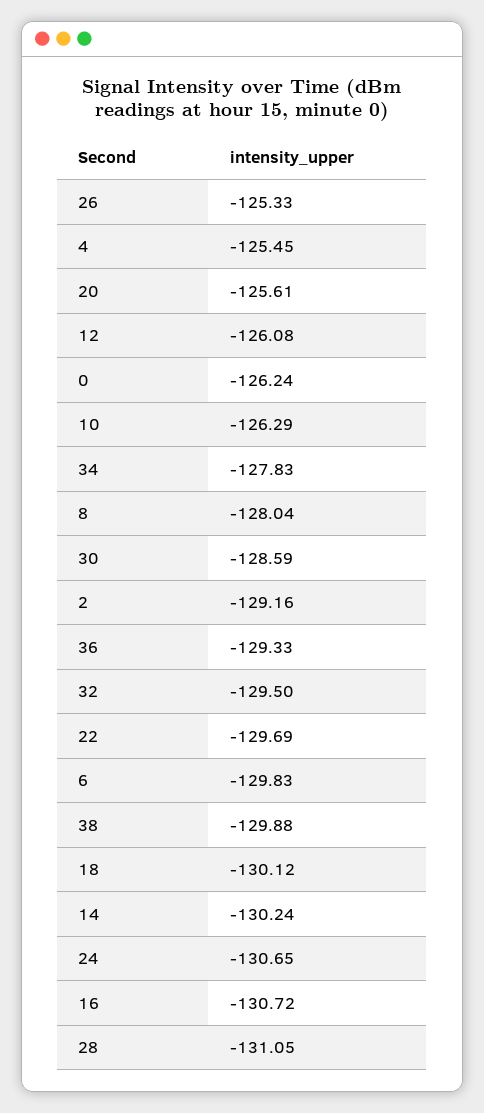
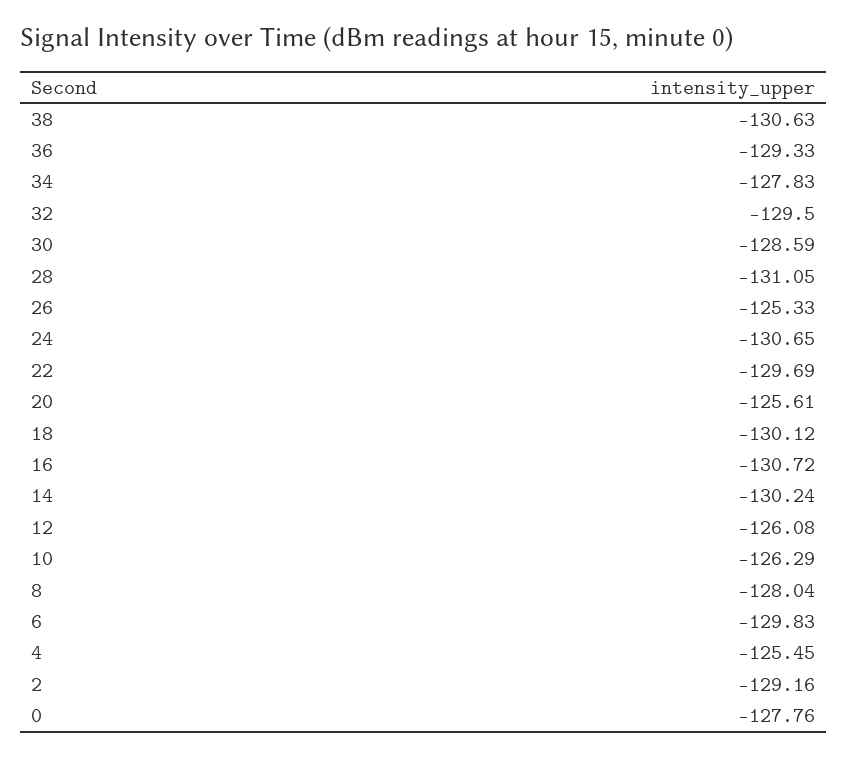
0: -126.24 -> -127.76
38: -129.88 -> -130.63

